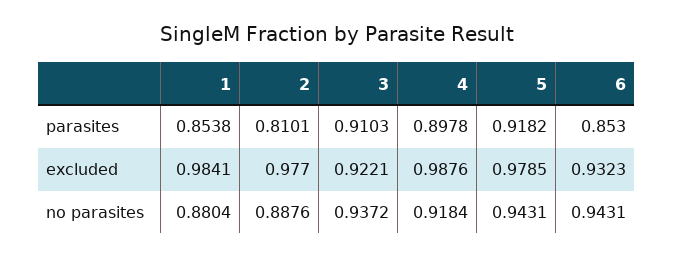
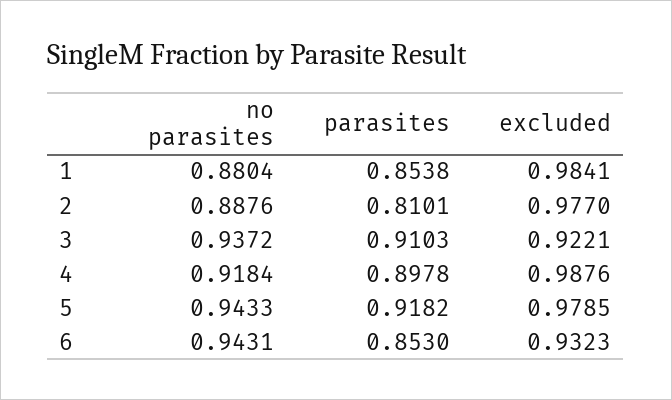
5, no parasites: 0.9431 -> 0.9433

